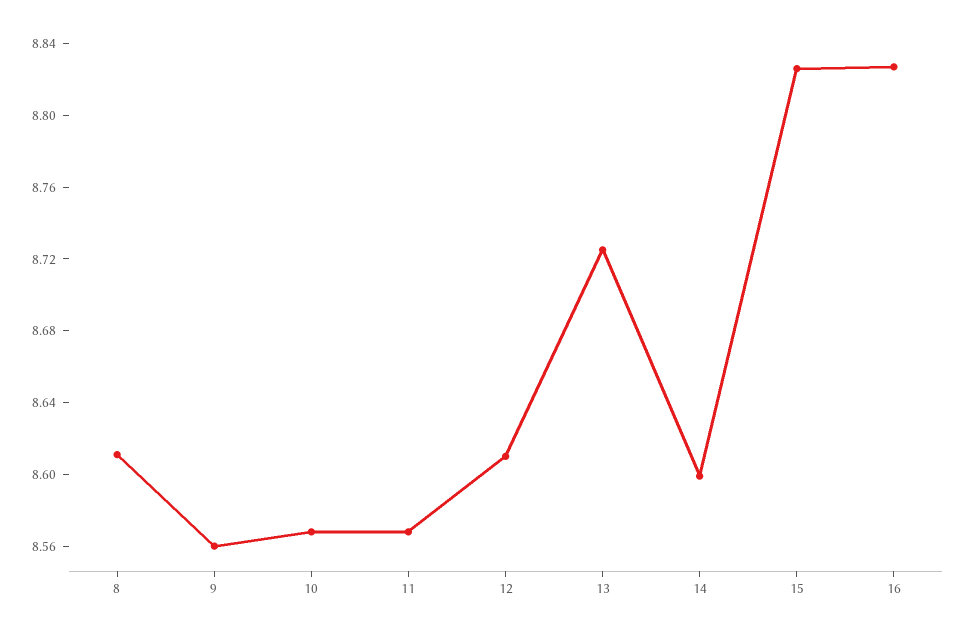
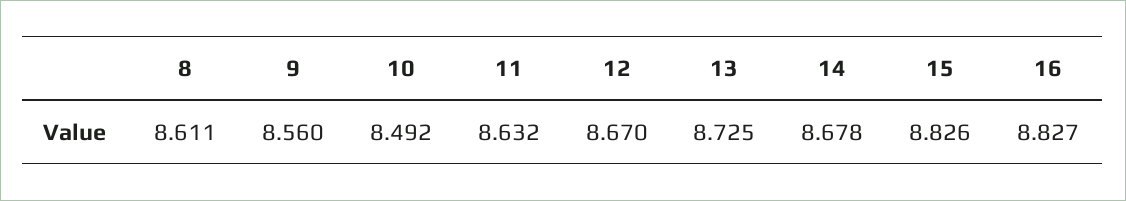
10: 8.57 -> 8.492
11: 8.57 -> 8.632
12: 8.61 -> 8.67
14: 8.6 -> 8.678

